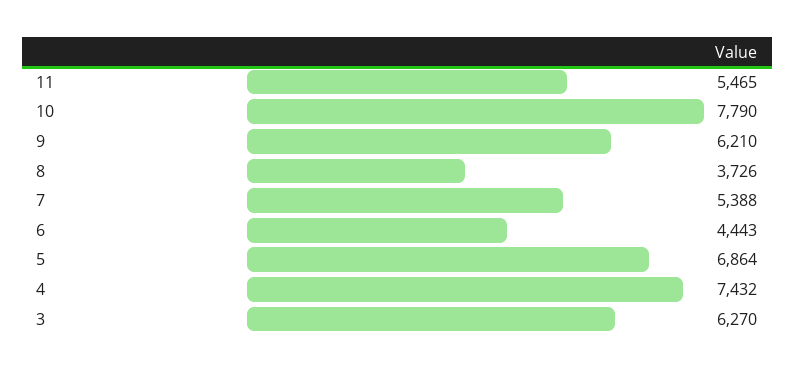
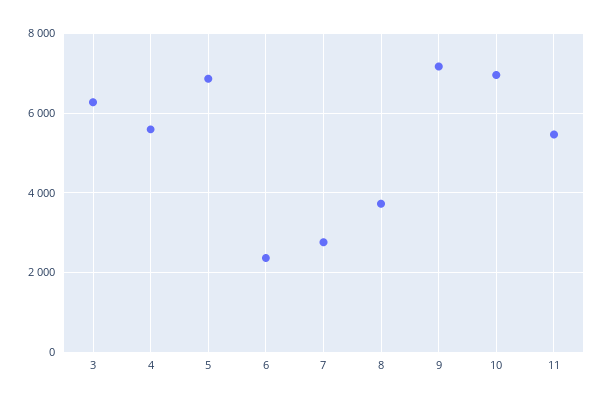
10: 7790 -> 7000
9: 6210 -> 7200
7: 5388 -> 2800
6: 4443 -> 2400
4: 7432 -> 5600

